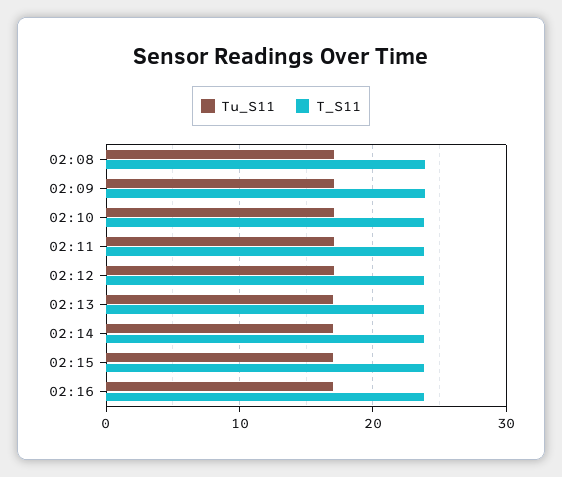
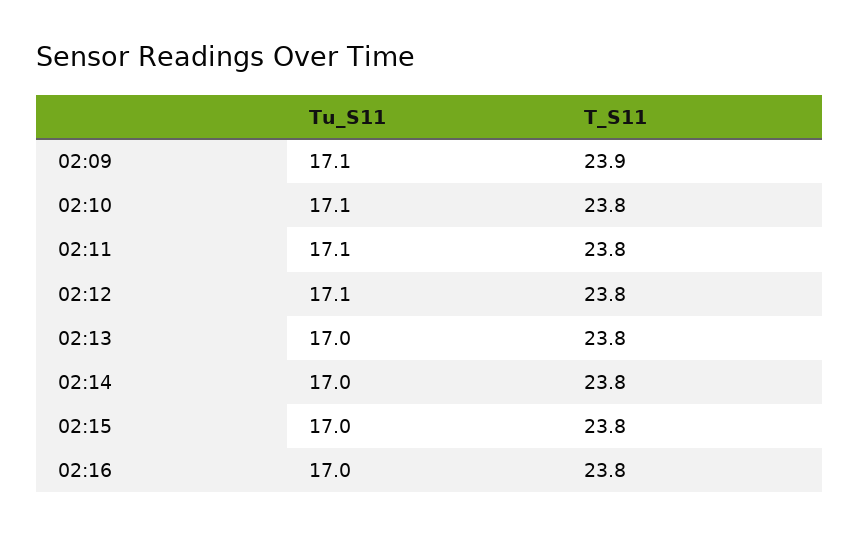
Tu_S11, 02:08: 17 -> none
T_S11, 02:08: 24 -> none

